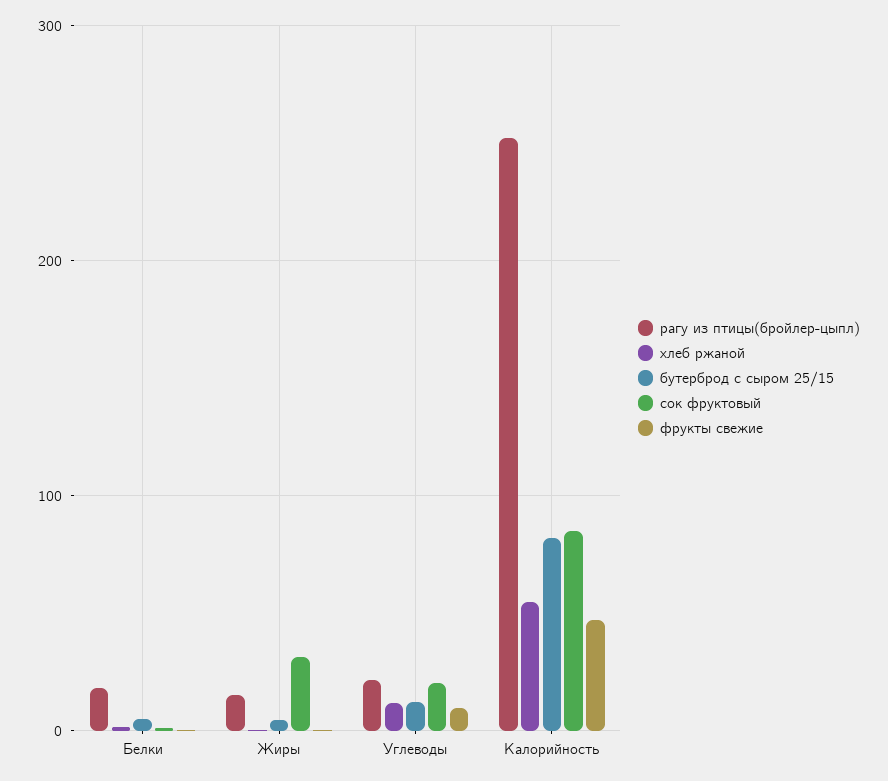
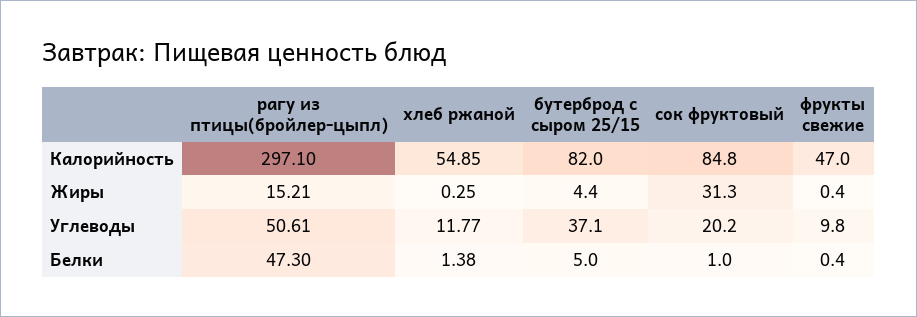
рагу из птицы(бройлер-цыпл), Белки: 20 -> 47.3
рагу из птицы(бройлер-цыпл), Углеводы: 20 -> 50.61
бутерброд с сыром 25/15, Углеводы: 10 -> 37.1
рагу из птицы(бройлер-цыпл), Калорийность: 250 -> 297.1

